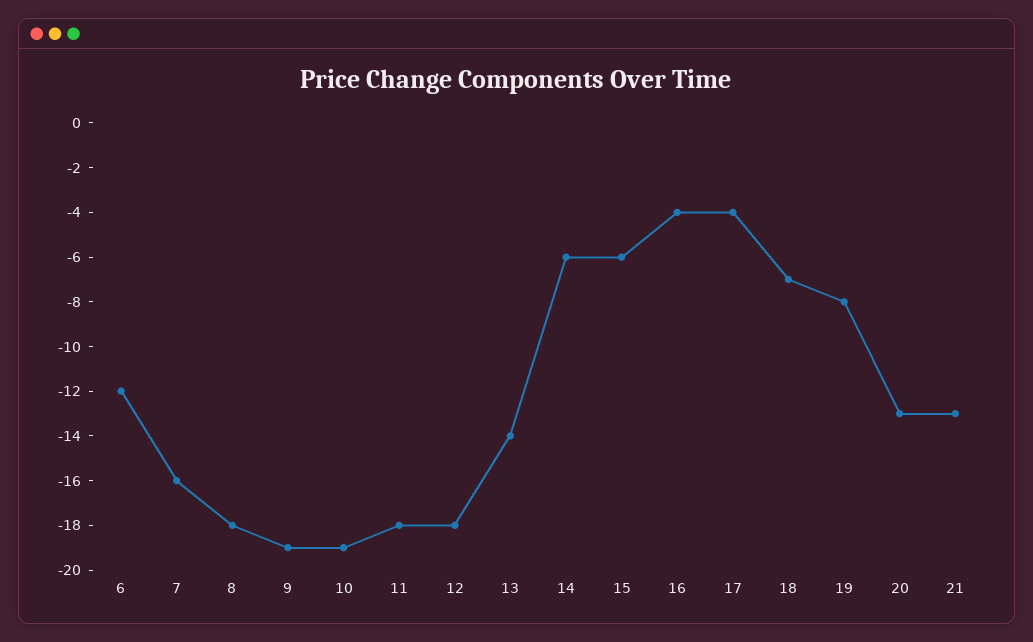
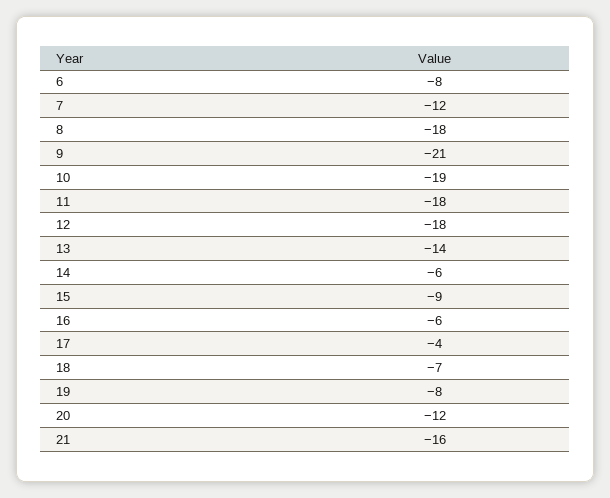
6: -12 -> -8
7: -16 -> -12
9: -19 -> -21
15: -6 -> -9
16: -4 -> -6
20: -13 -> -12
21: -13 -> -16

